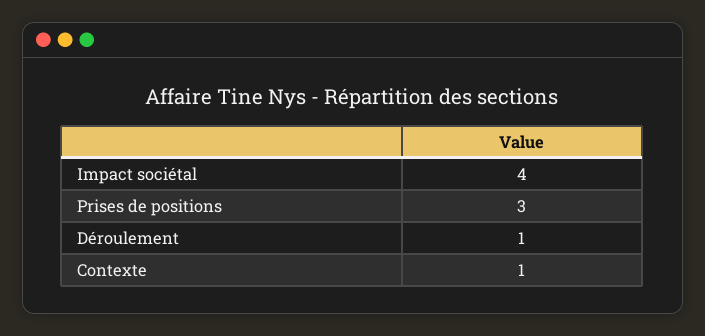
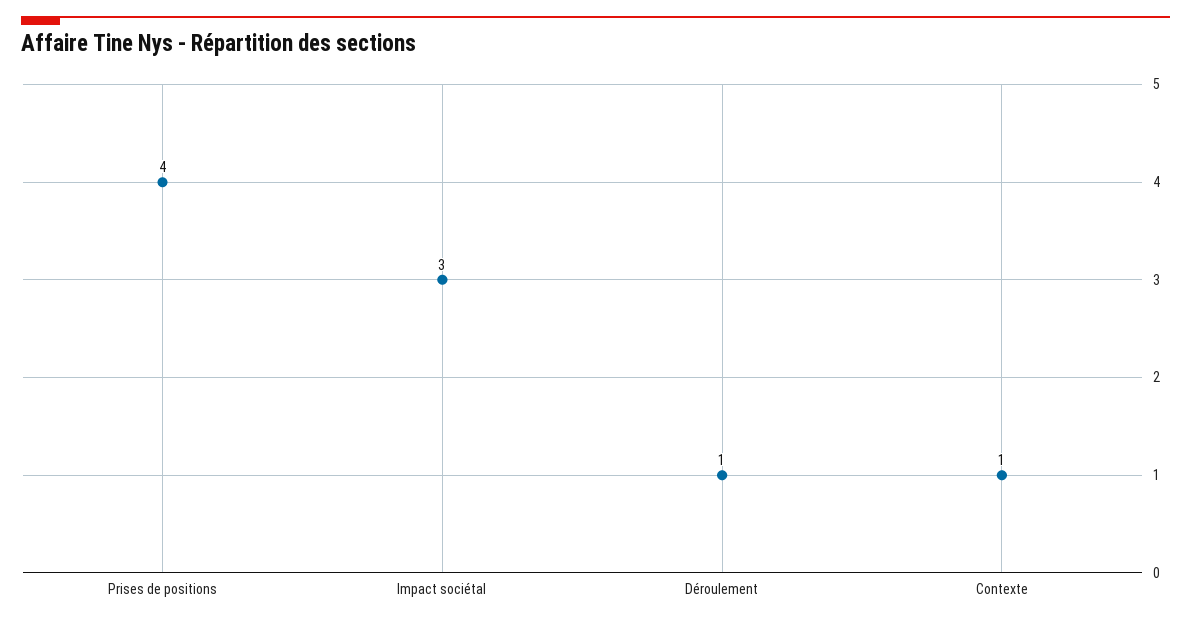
Impact sociétal: 4 -> 3
Prises de positions: 3 -> 4

